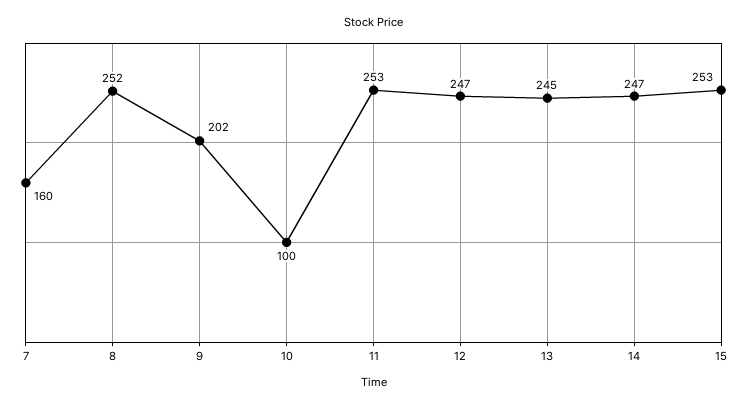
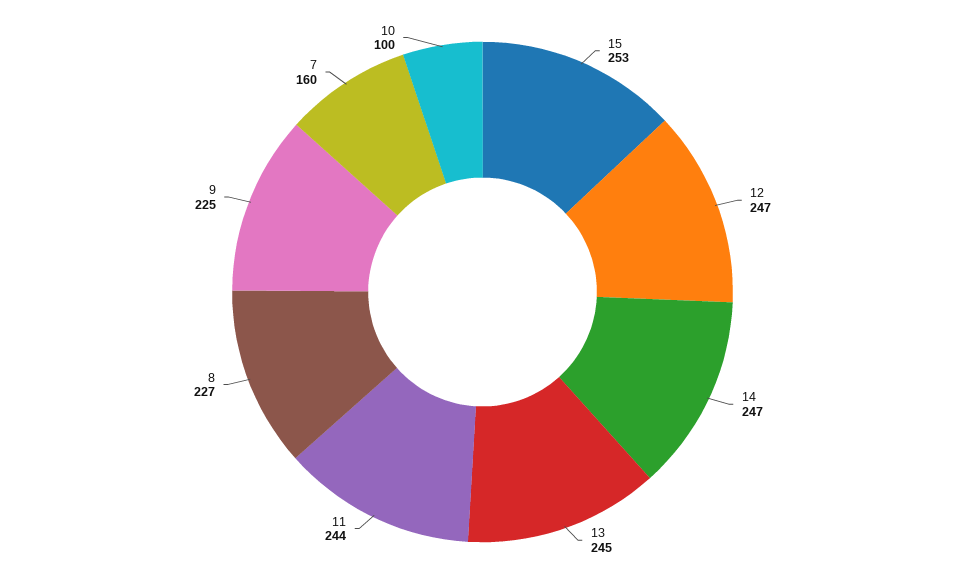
8: 252 -> 227
9: 202 -> 225
11: 253 -> 244

